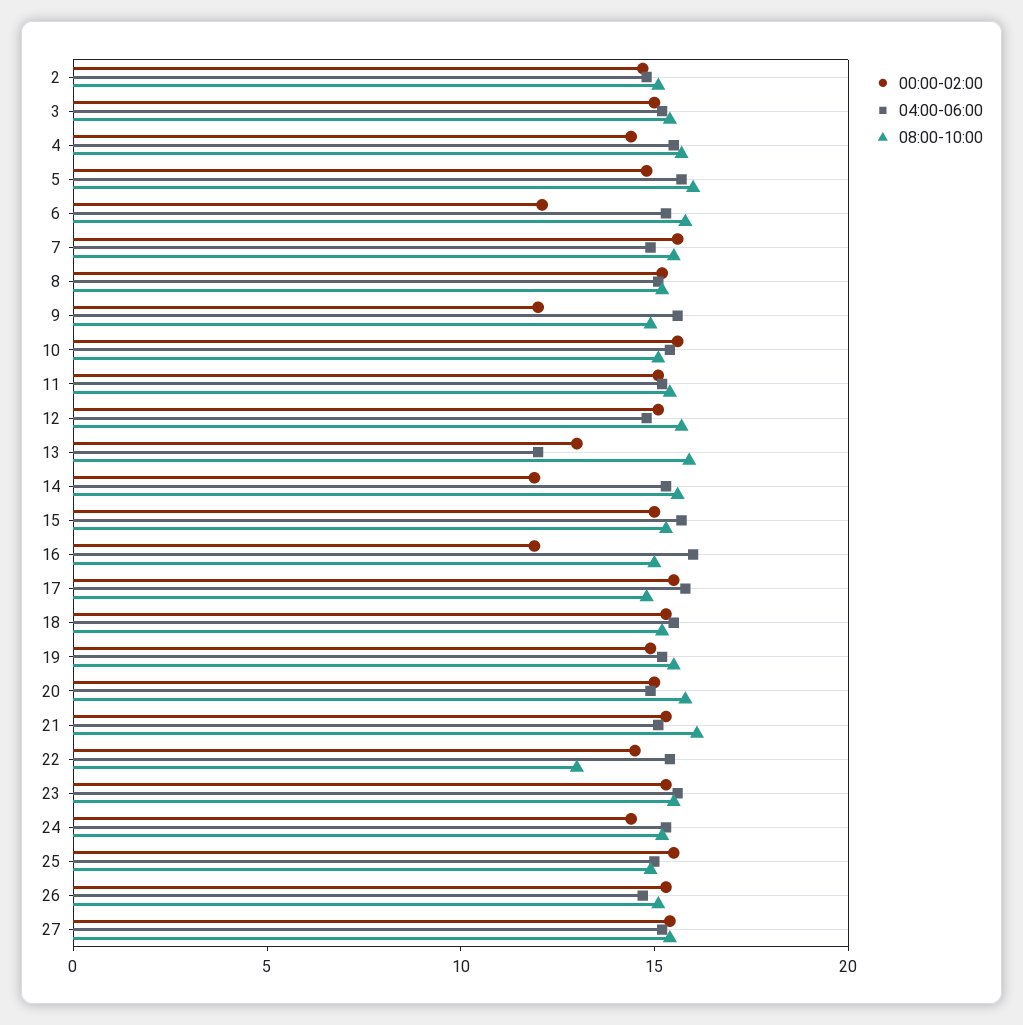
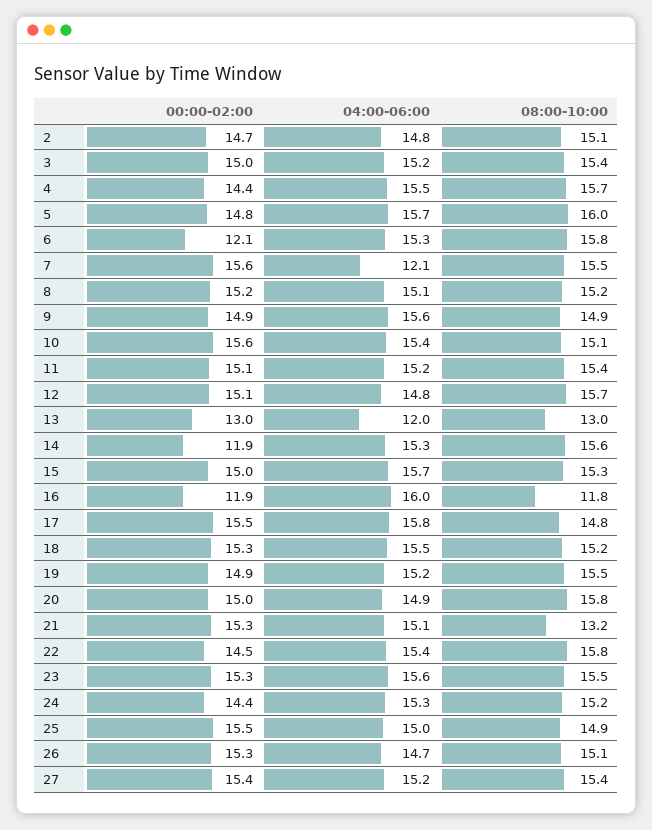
04:00-06:00, 7: 15 -> 12.1
00:00-02:00, 9: 12 -> 14.9
08:00-10:00, 13: 16 -> 13
08:00-10:00, 16: 15 -> 11.8
08:00-10:00, 21: 16 -> 13.2
08:00-10:00, 22: 13 -> 15.8

